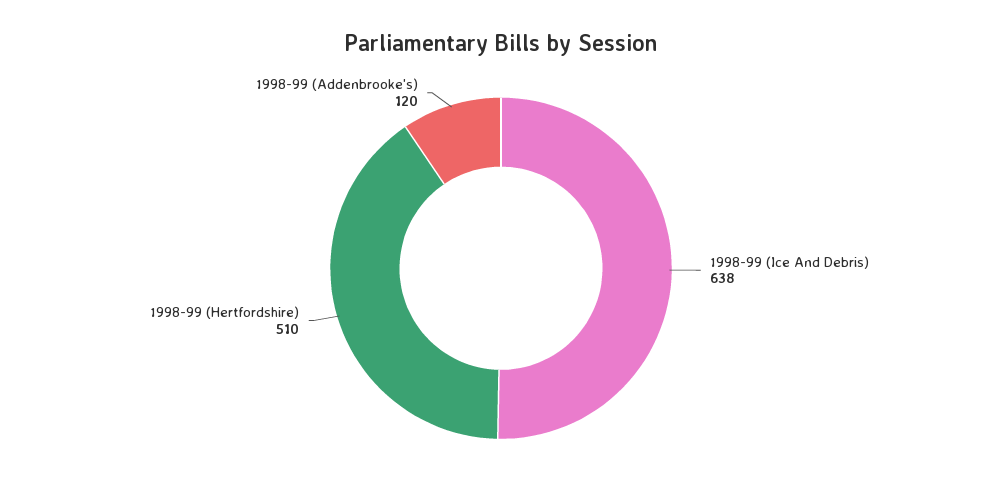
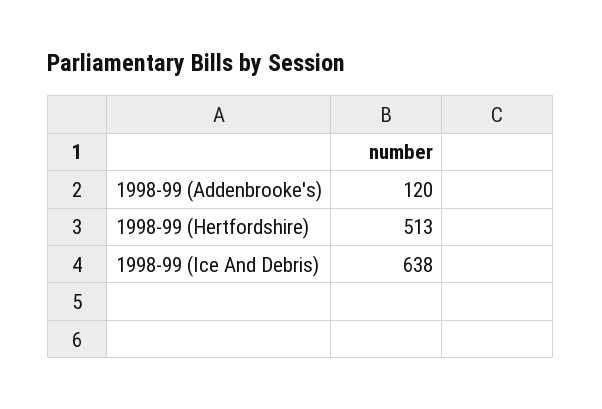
1998-99 (Hertfordshire): 510 -> 513

